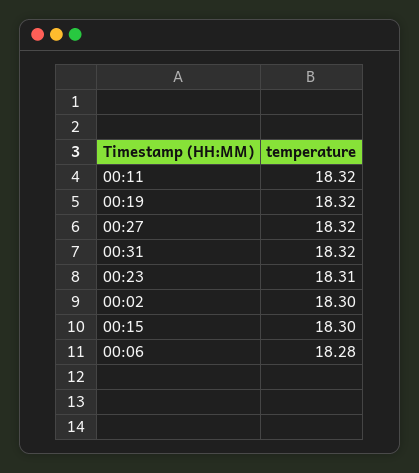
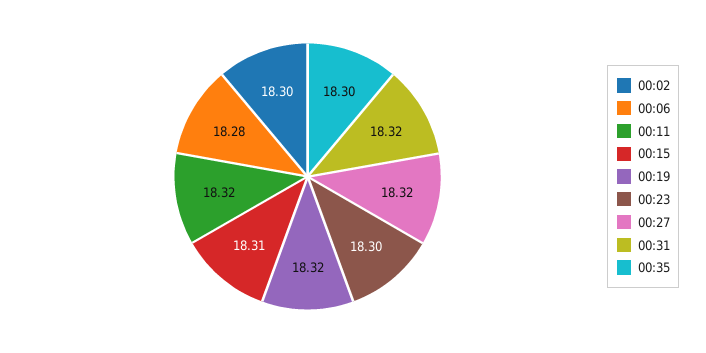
00:23: 18.31 -> 18.3
00:15: 18.3 -> 18.31
00:35: none -> 18.3

